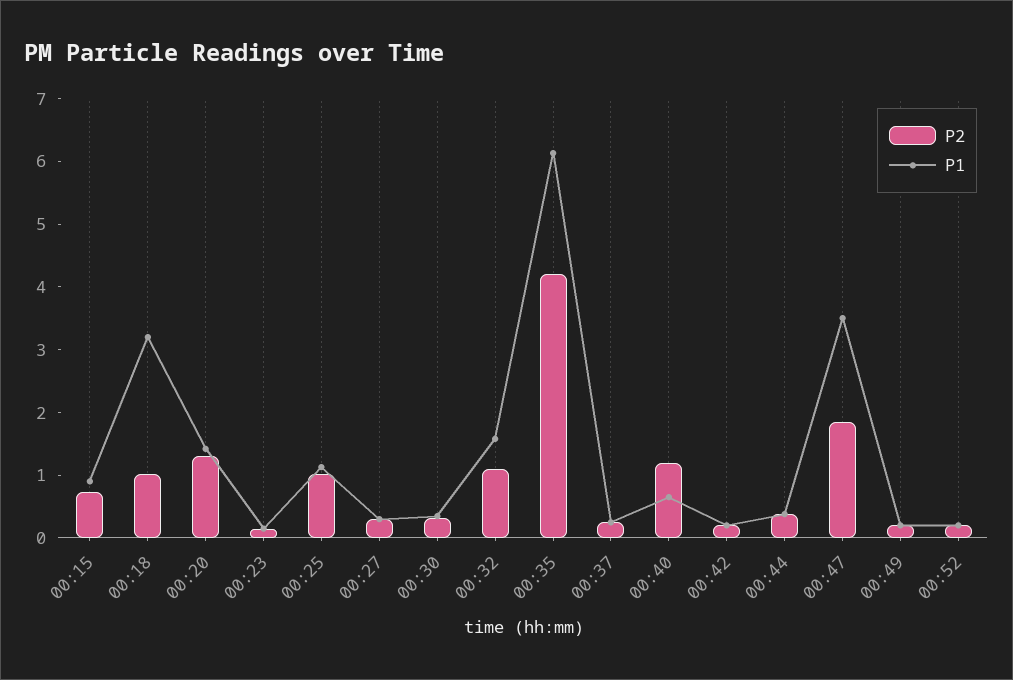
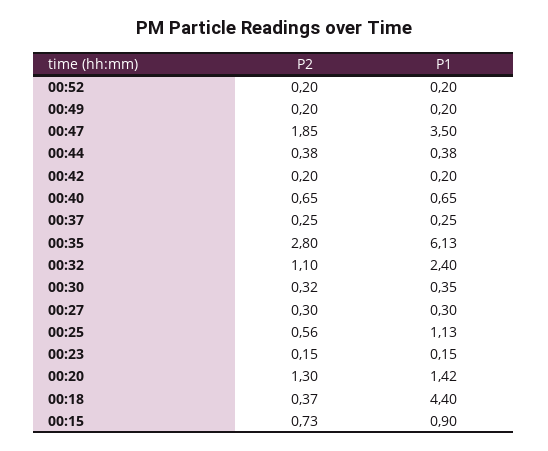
P2, 00:18: 1 -> 0.37
P1, 00:18: 3.2 -> 4.4
P2, 00:25: 1 -> 0.56
P1, 00:32: 1.6 -> 2.4
P2, 00:35: 4.2 -> 2.8
P2, 00:40: 1.2 -> 0.65

